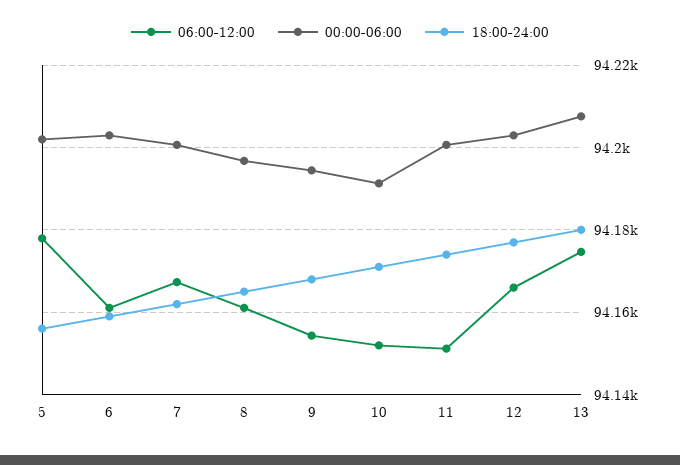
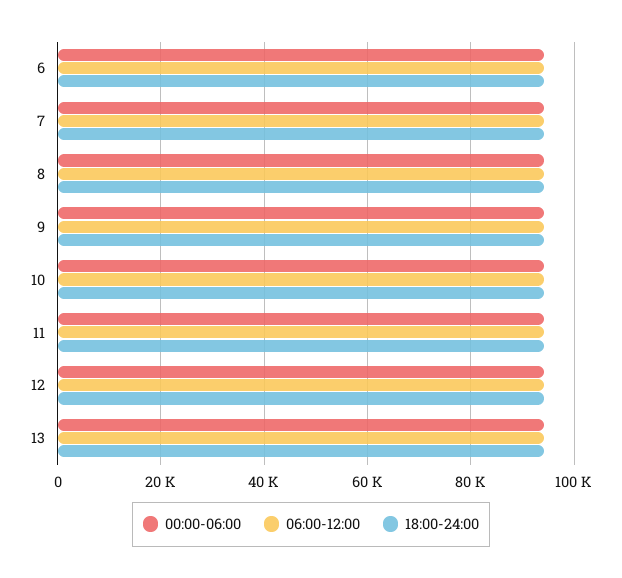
06:00-12:00, 5: 94178 -> none
00:00-06:00, 5: 94202 -> none
18:00-24:00, 5: 94156 -> none

